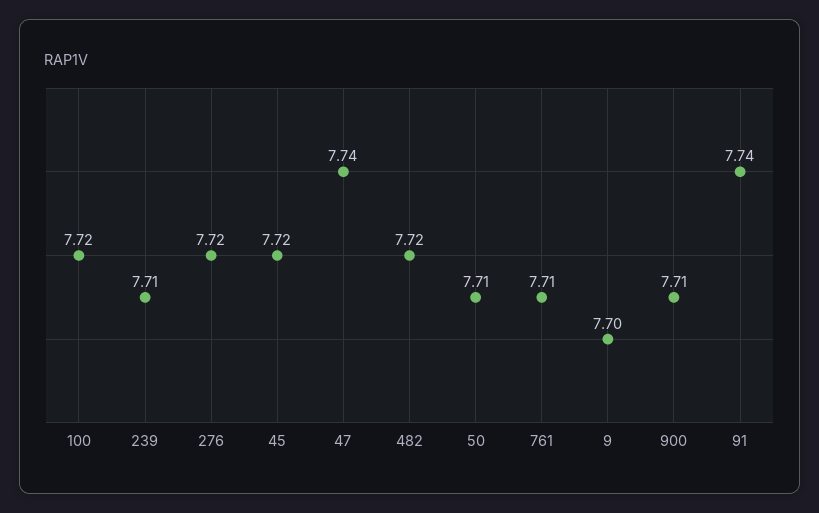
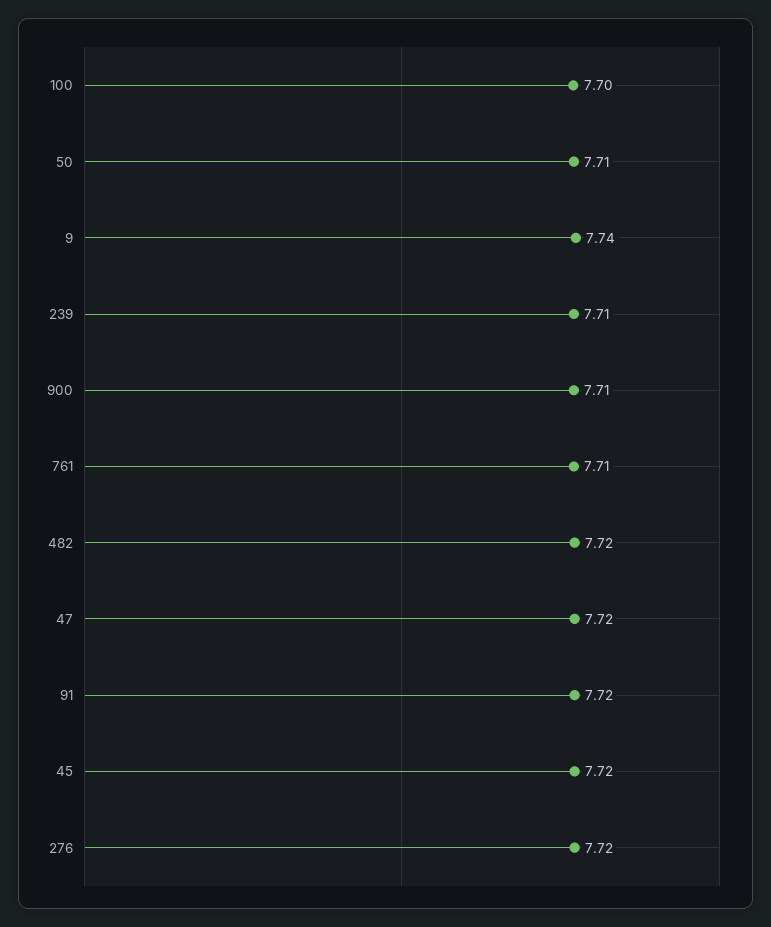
100: 7.72 -> 7.7
47: 7.74 -> 7.72
9: 7.7 -> 7.74
91: 7.74 -> 7.72

